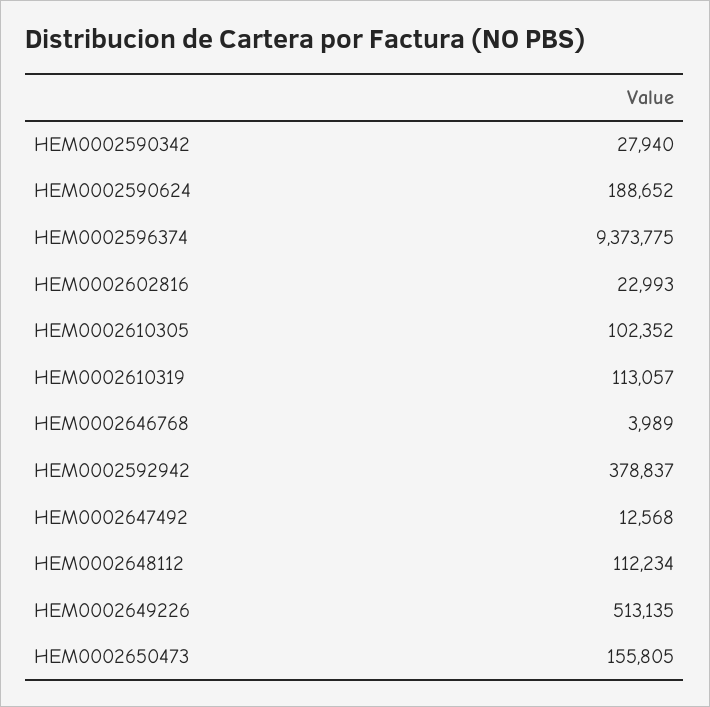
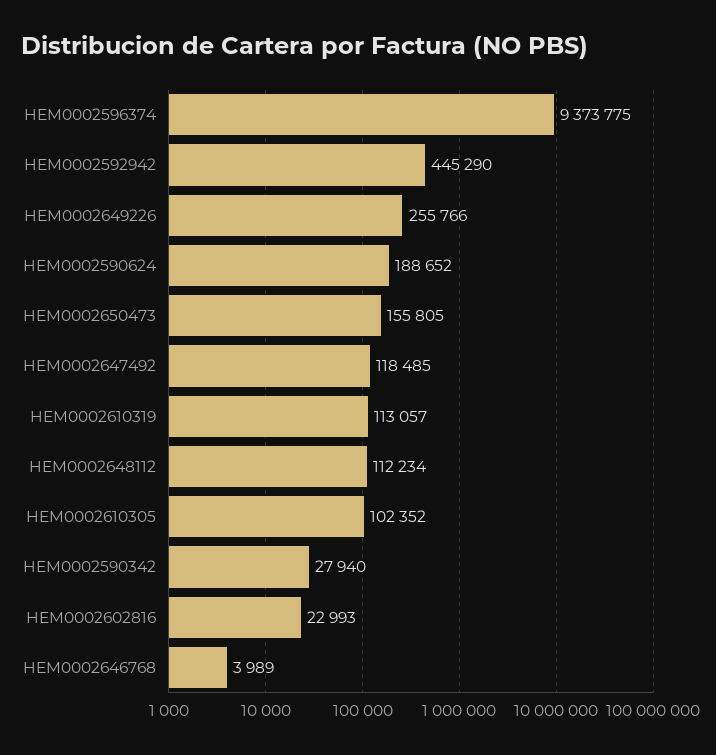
HEM0002592942: 378837 -> 445290
HEM0002647492: 12568 -> 118485
HEM0002649226: 513135 -> 255766

